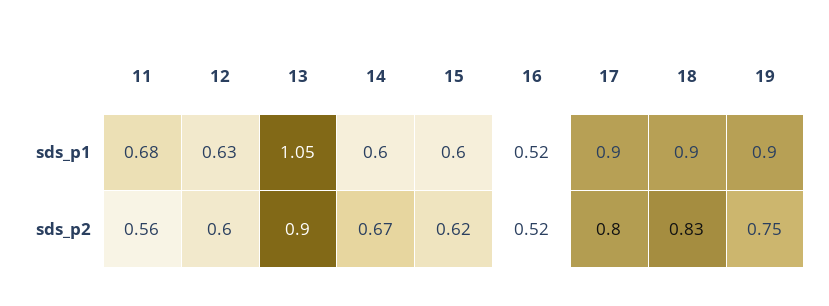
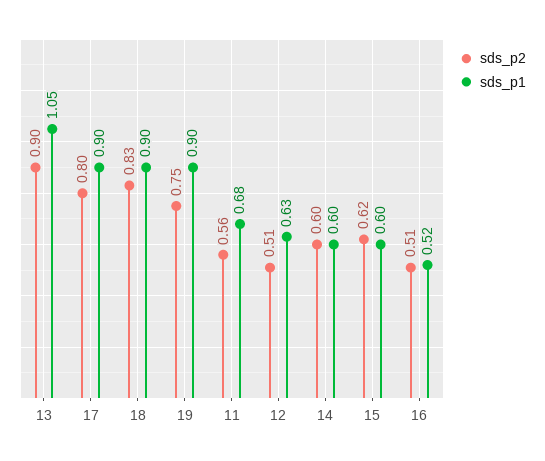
sds_p2, 12: 0.6 -> 0.51
sds_p2, 14: 0.67 -> 0.6
sds_p2, 16: 0.52 -> 0.51

